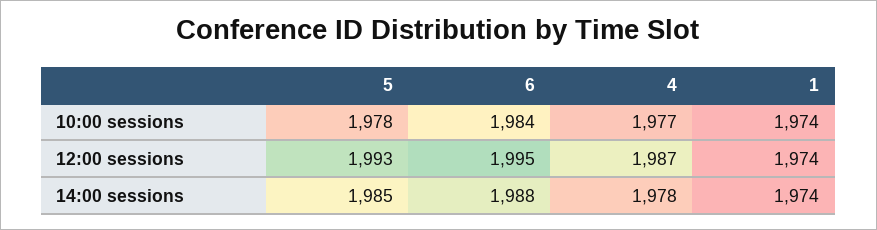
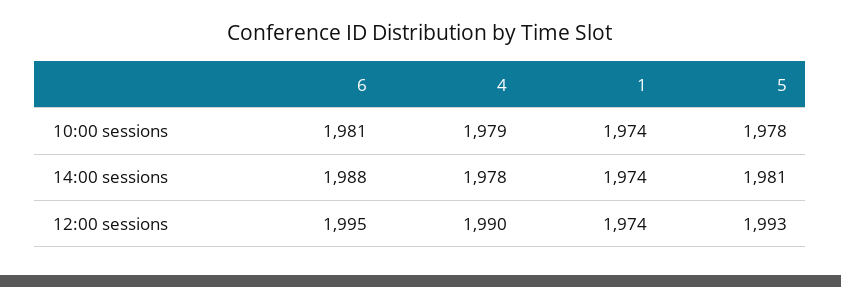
6, 10:00 sessions: 1984 -> 1981
4, 10:00 sessions: 1977 -> 1979
4, 12:00 sessions: 1987 -> 1990
5, 14:00 sessions: 1985 -> 1981

